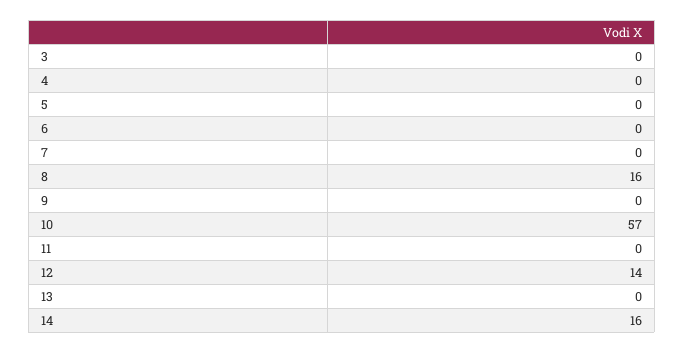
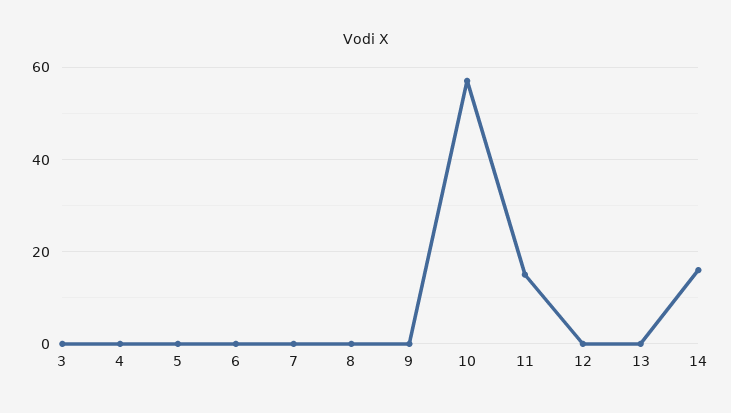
8: 16 -> 0
11: 0 -> 15
12: 14 -> 0

